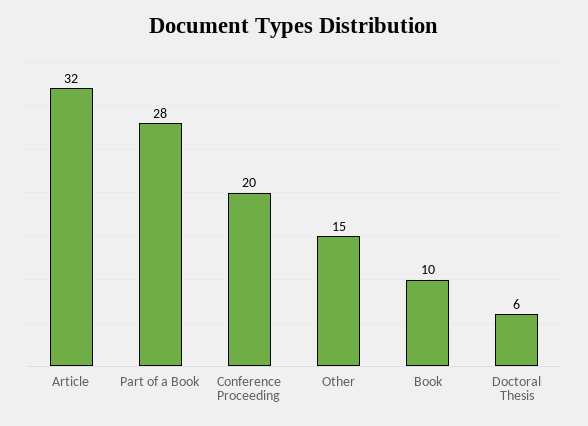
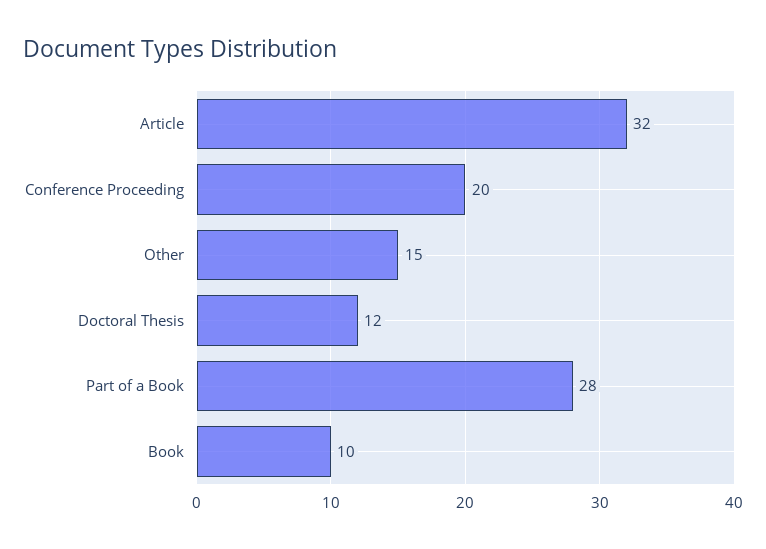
Doctoral Thesis: 6 -> 12

